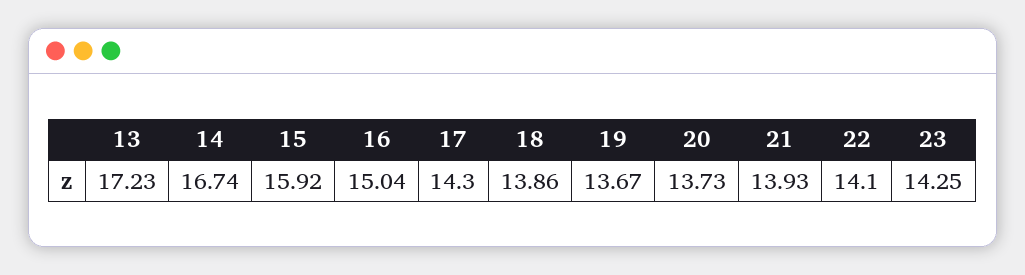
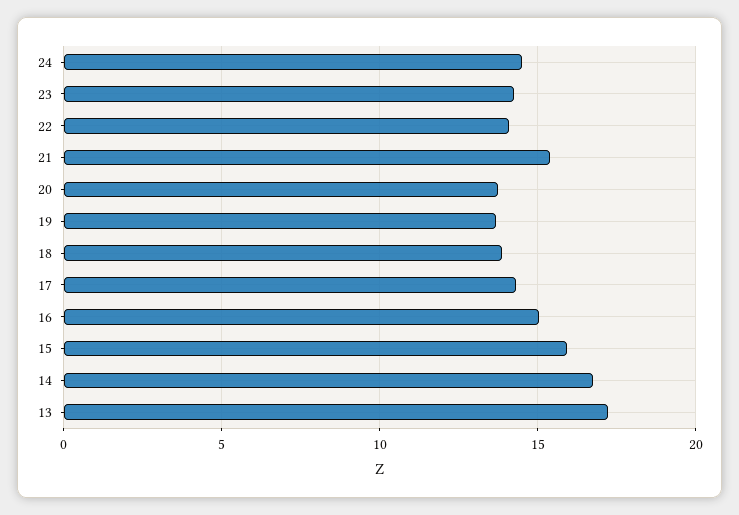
21: 13.93 -> 15.5
24: none -> 14.5

